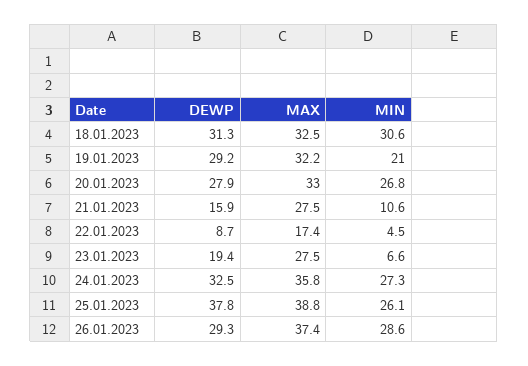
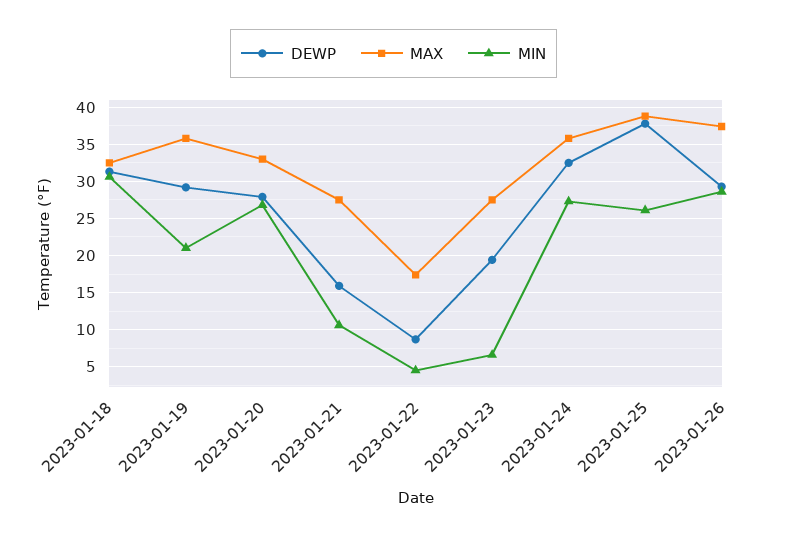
MAX, 19.01.2023: 32.2 -> 36

